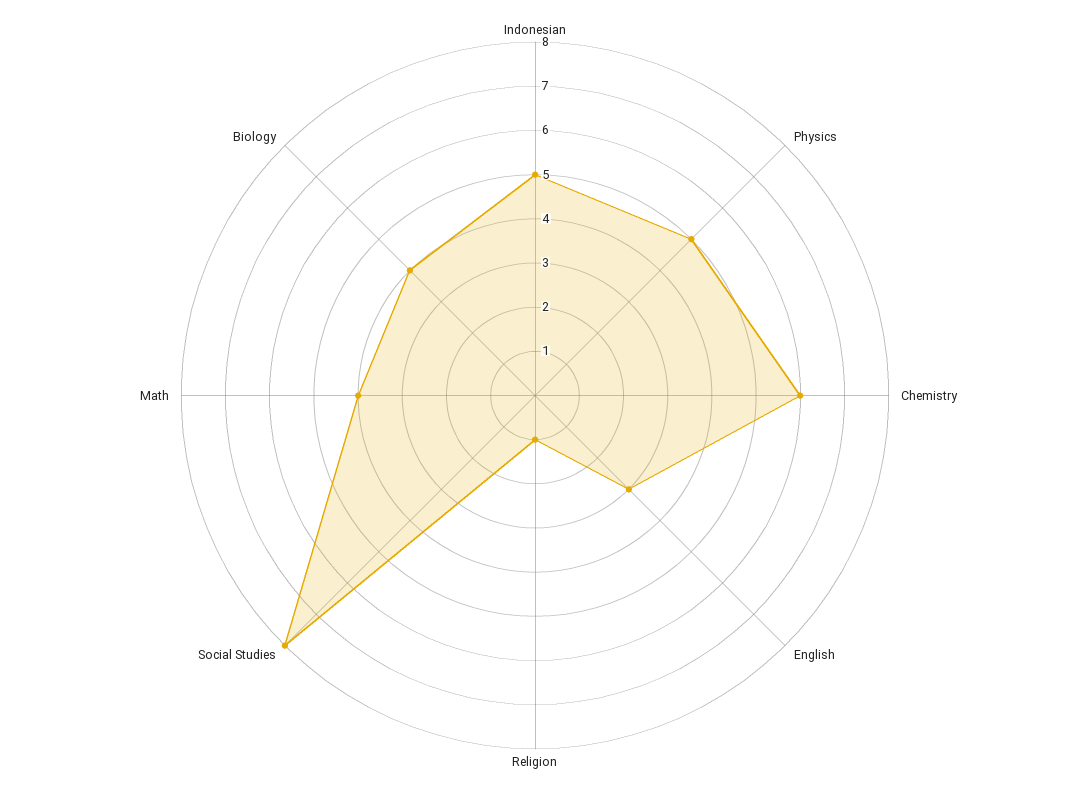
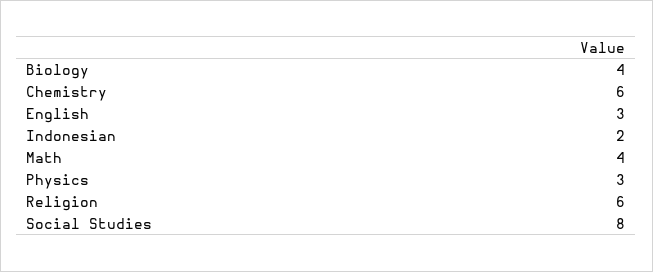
Indonesian: 5 -> 2
Physics: 5 -> 3
Religion: 1 -> 6

